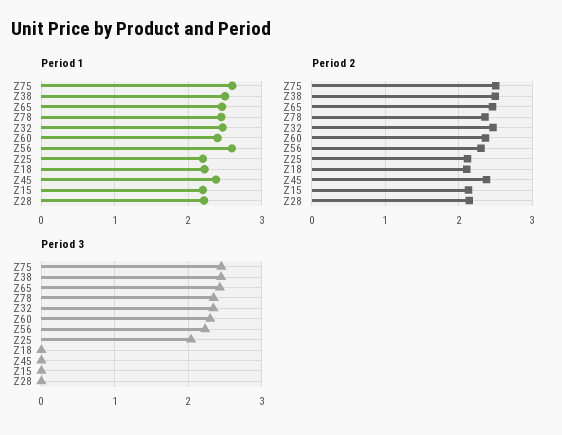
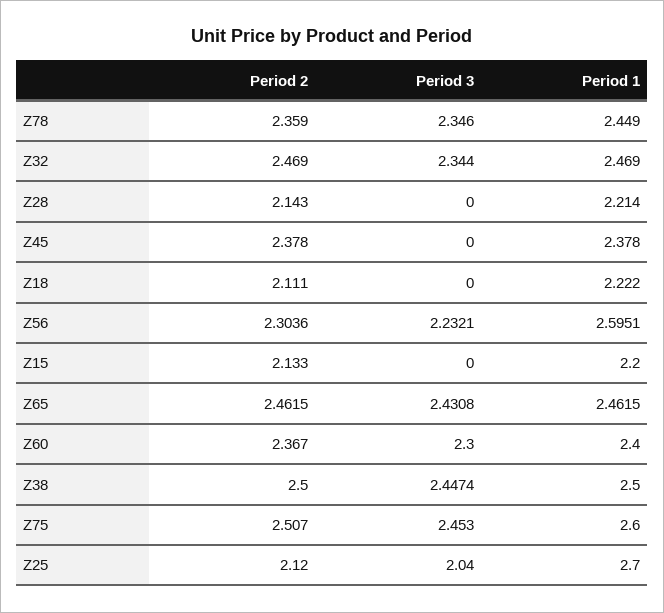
Period 1, Z25: 2.2 -> 2.7

